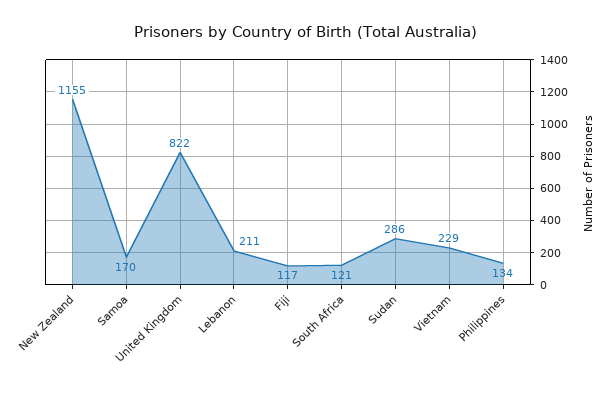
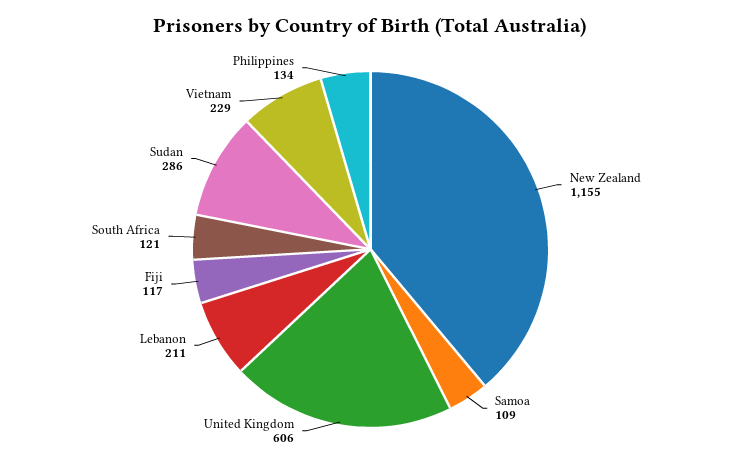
Samoa: 170 -> 109
United Kingdom: 822 -> 606

